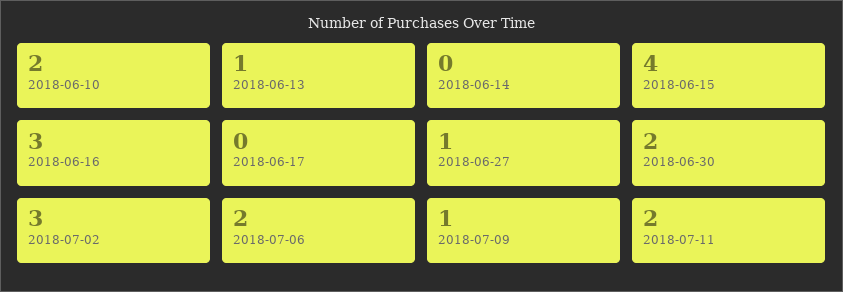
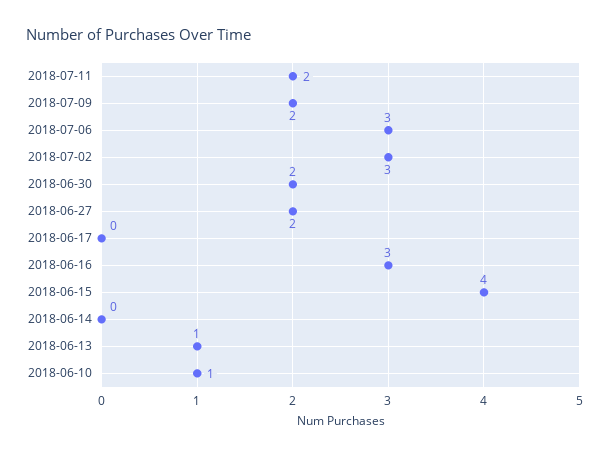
2018-06-10: 2 -> 1
2018-06-27: 1 -> 2
2018-07-06: 2 -> 3
2018-07-09: 1 -> 2

